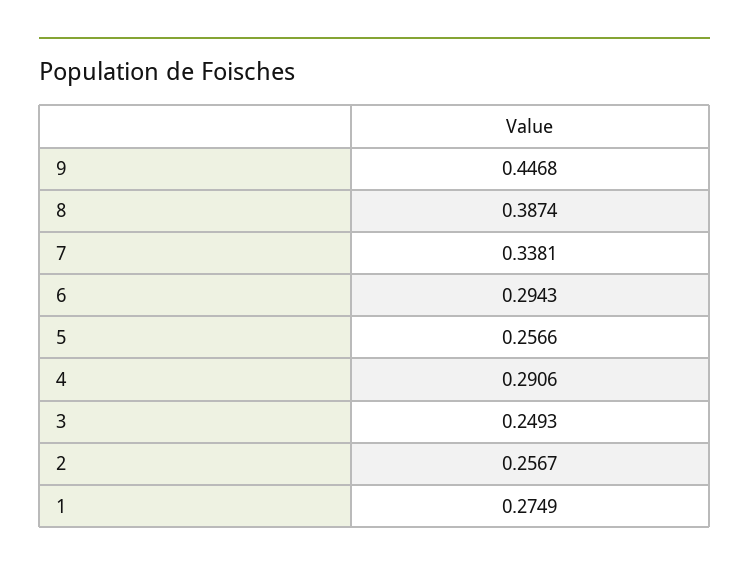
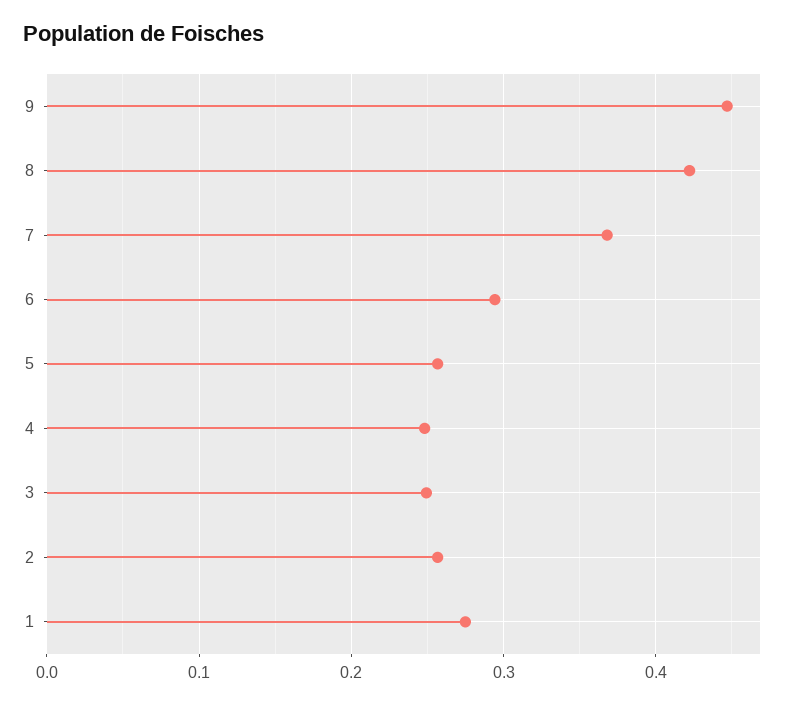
8: 0.3874 -> 0.42
7: 0.3381 -> 0.37
4: 0.2906 -> 0.25

